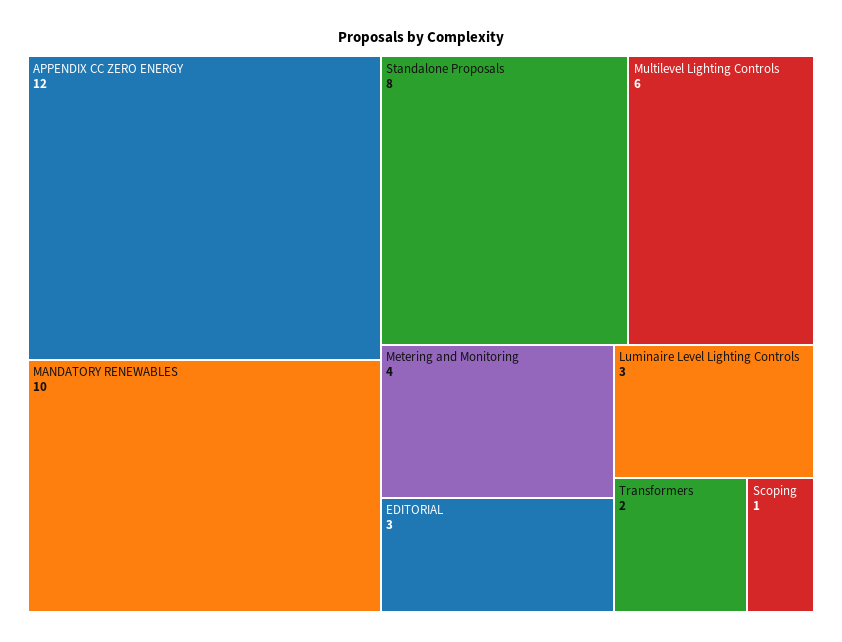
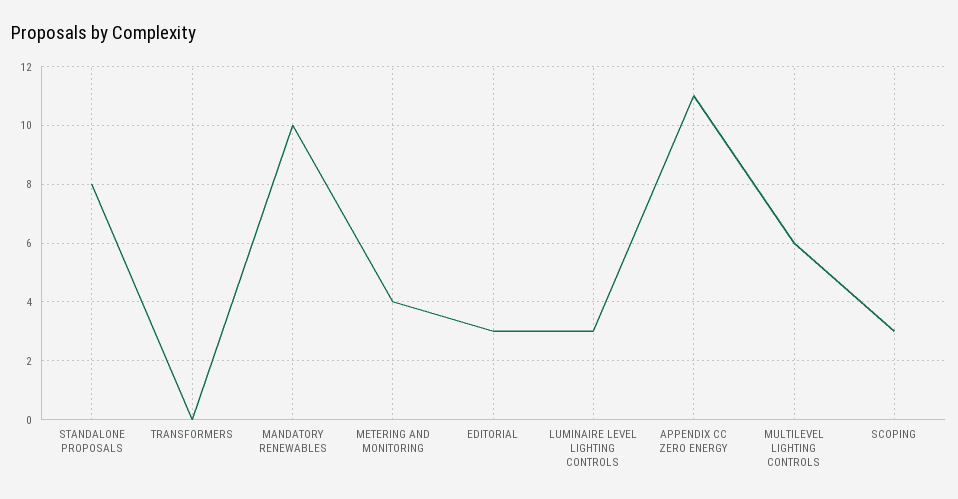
APPENDIX CC ZERO ENERGY: 12 -> 11
Transformers: 2 -> 0
Scoping: 1 -> 3

